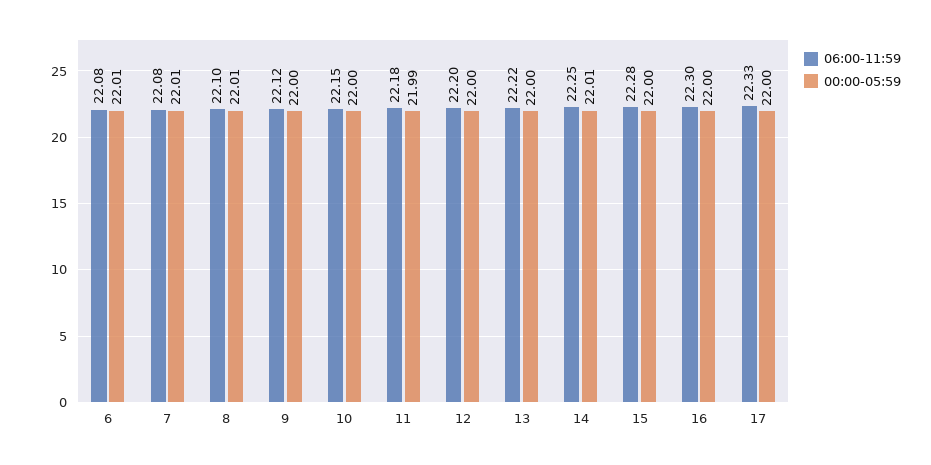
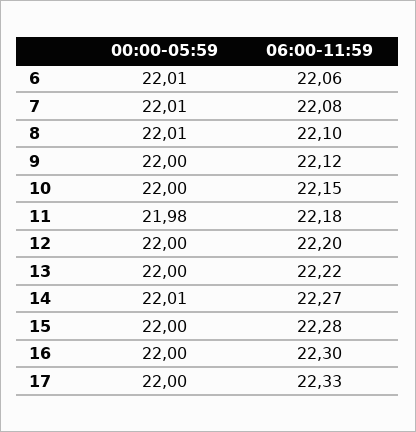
06:00-11:59, 6: 22.08 -> 22.06
00:00-05:59, 11: 21.99 -> 21.98
06:00-11:59, 14: 22.25 -> 22.27

